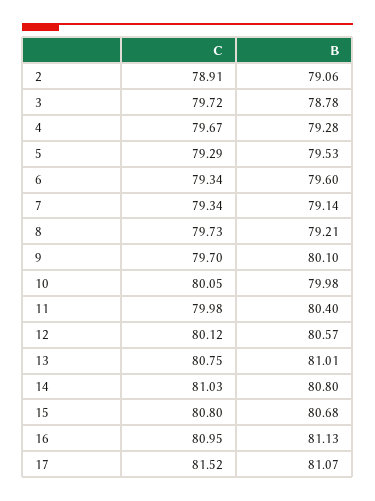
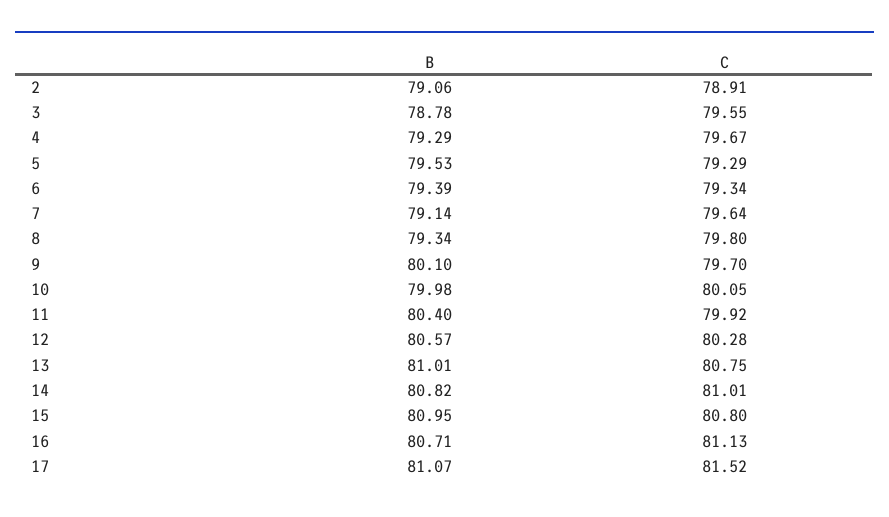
C, 3: 79.72 -> 79.55
B, 4: 79.28 -> 79.29
B, 6: 79.6 -> 79.39
C, 7: 79.34 -> 79.64
C, 8: 79.73 -> 79.8
B, 8: 79.21 -> 79.34
C, 11: 79.98 -> 79.92
C, 12: 80.12 -> 80.28
C, 14: 81.03 -> 81.01
B, 14: 80.8 -> 80.82
B, 15: 80.68 -> 80.95
C, 16: 80.95 -> 81.13
B, 16: 81.13 -> 80.71

